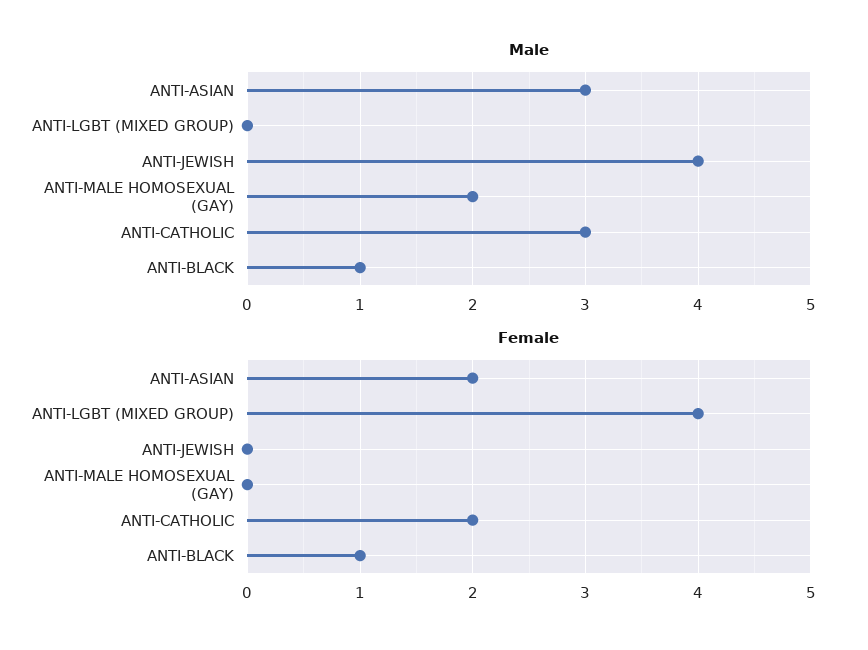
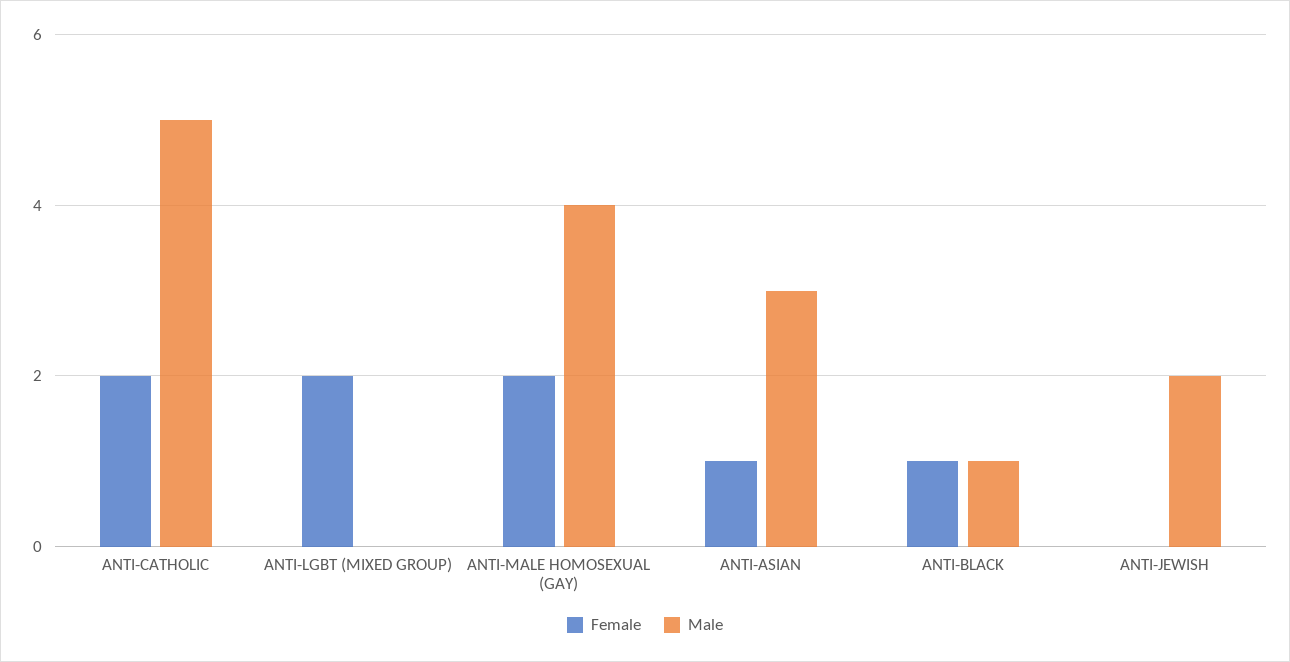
Male, ANTI-JEWISH: 4 -> 2
Male, ANTI-MALE HOMOSEXUAL (GAY): 2 -> 4
Male, ANTI-CATHOLIC: 3 -> 5
Female, ANTI-ASIAN: 2 -> 1
Female, ANTI-LGBT (MIXED GROUP): 4 -> 2
Female, ANTI-MALE HOMOSEXUAL (GAY): 0 -> 2

